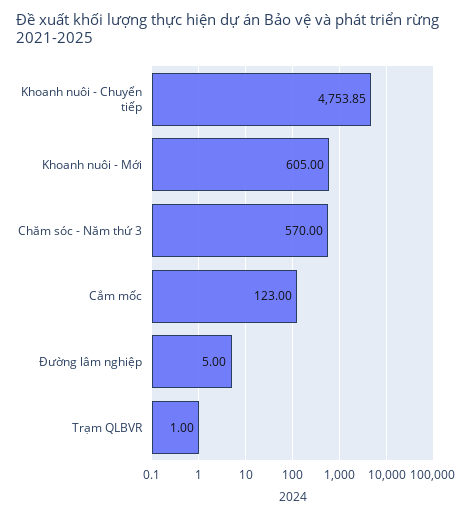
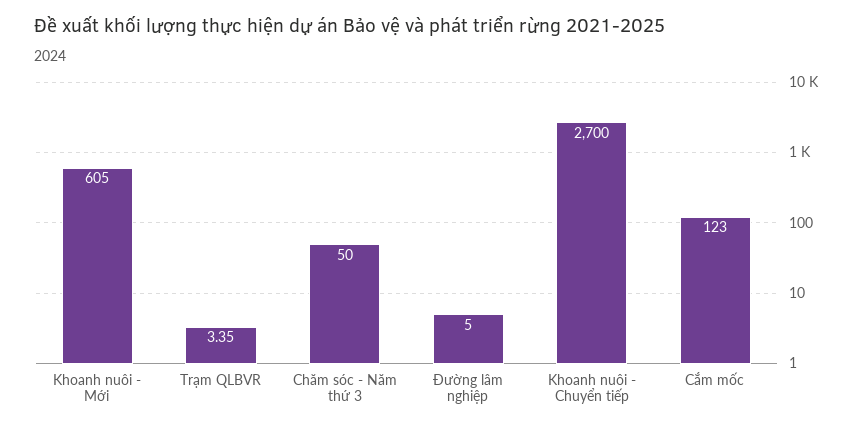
Khoanh nuôi - Chuyển tiếp: 4753.85 -> 2700
Chăm sóc - Năm thứ 3: 570 -> 50
Trạm QLBVR: 1 -> 3.35

